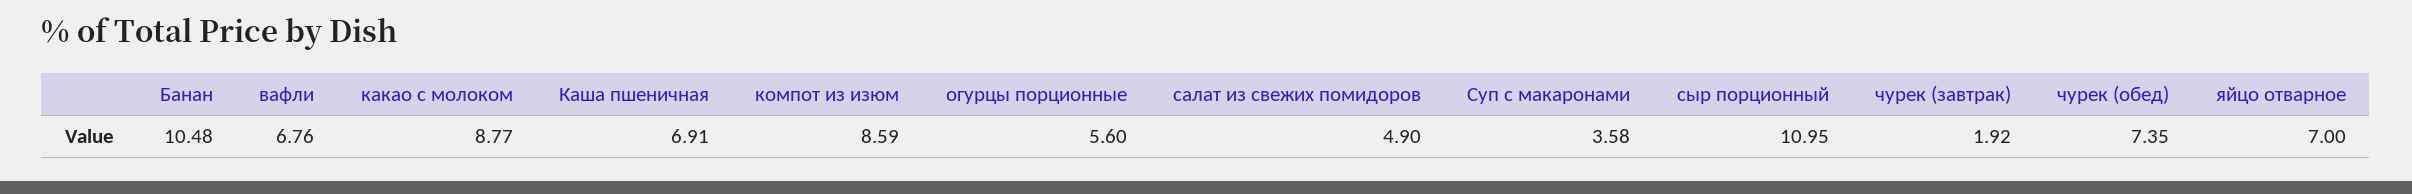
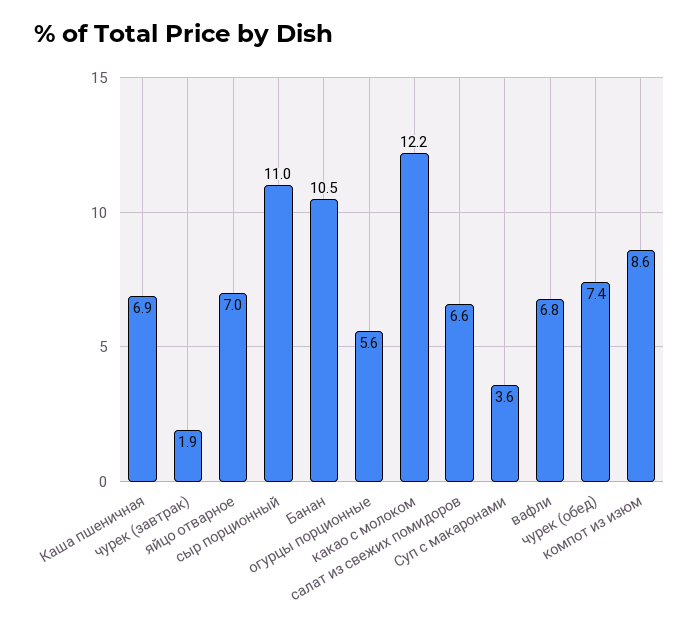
какао с молоком: 8.77 -> 12.2
салат из свежих помидоров: 4.9 -> 6.6

